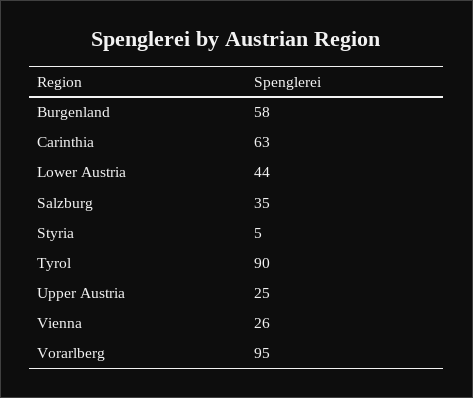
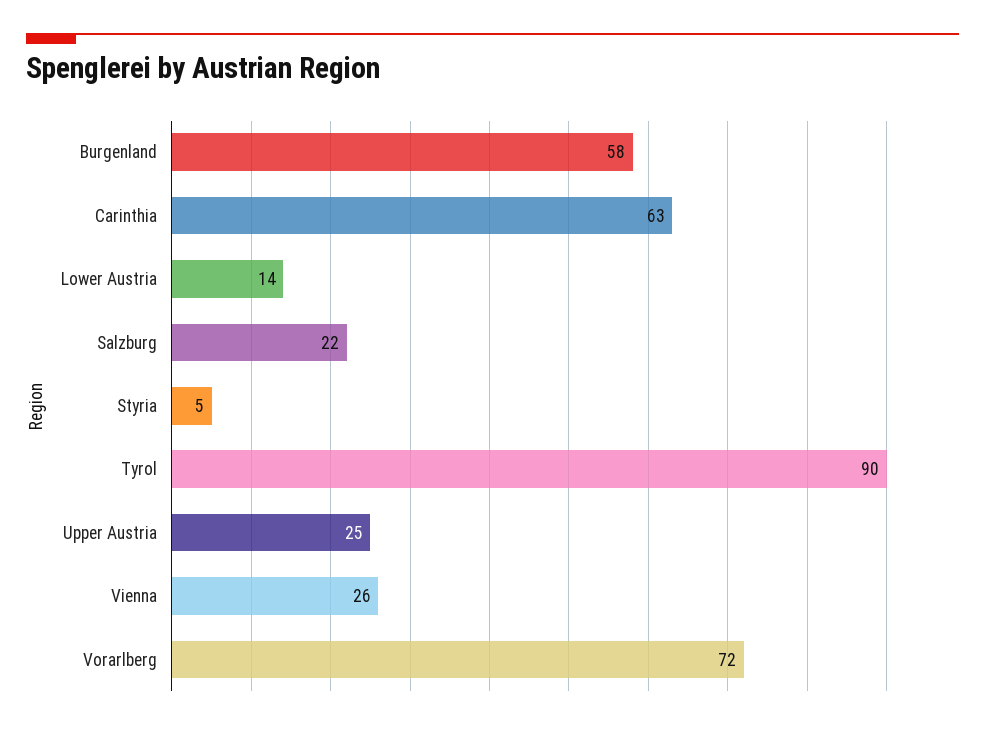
Lower Austria: 44 -> 14
Salzburg: 35 -> 22
Vorarlberg: 95 -> 72

